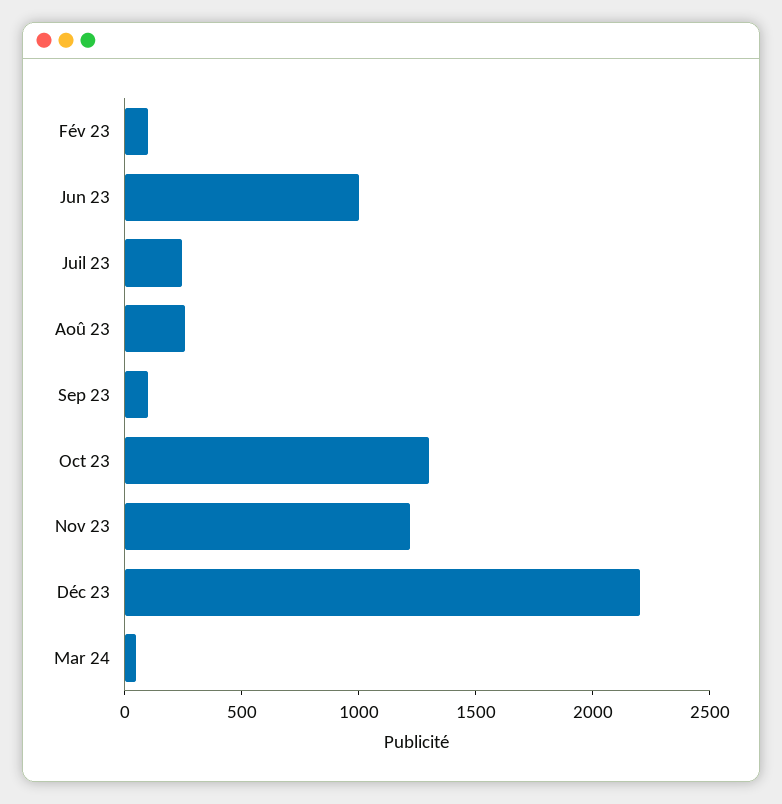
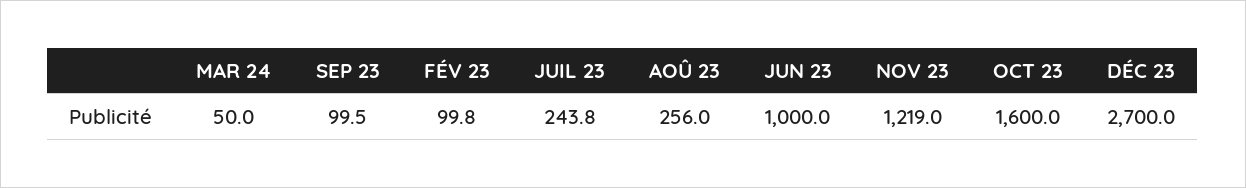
Oct 23: 1300 -> 1600
Déc 23: 2200 -> 2700

